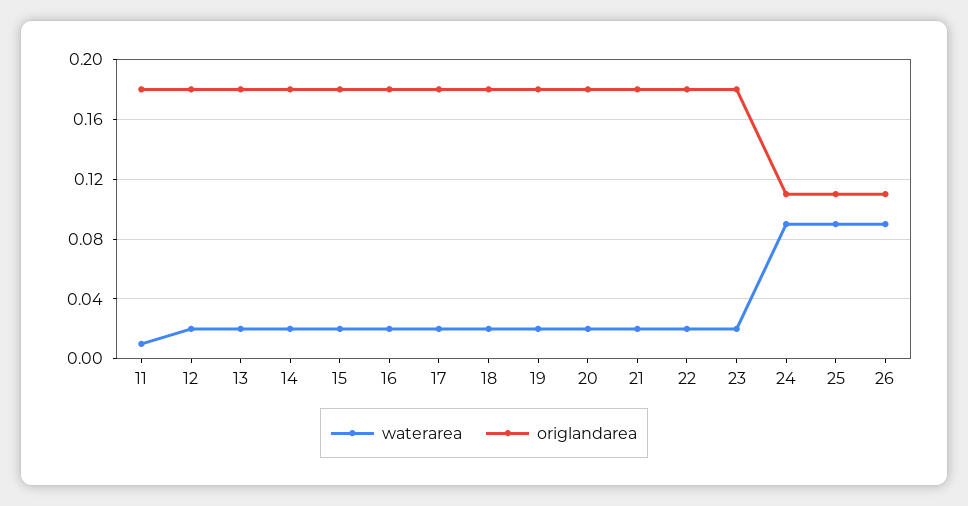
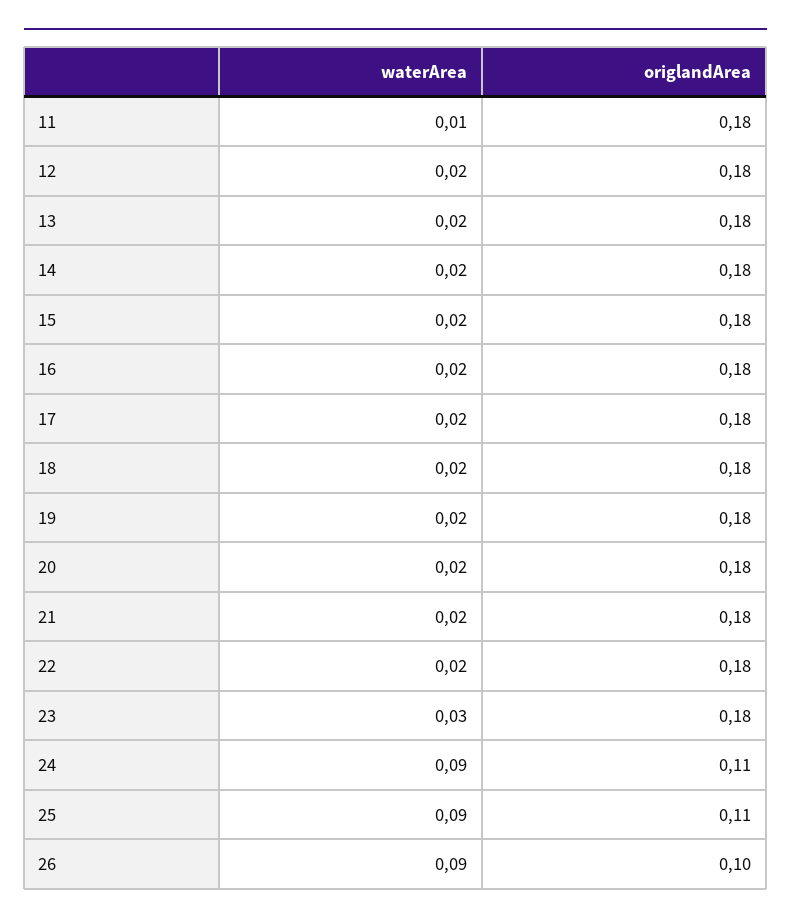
waterarea, 23: 0.02 -> 0.03
origlandarea, 26: 0.11 -> 0.1

